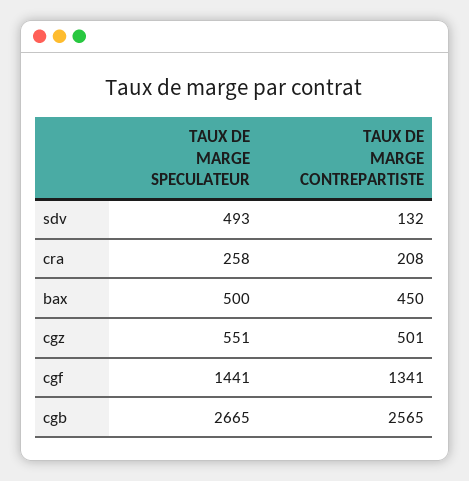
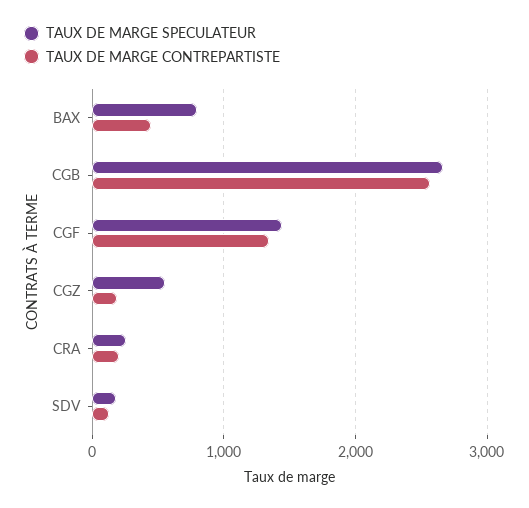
TAUX DE MARGE SPECULATEUR, sdv: 493 -> 200
TAUX DE MARGE SPECULATEUR, bax: 500 -> 800
TAUX DE MARGE CONTREPARTISTE, cgz: 501 -> 200

